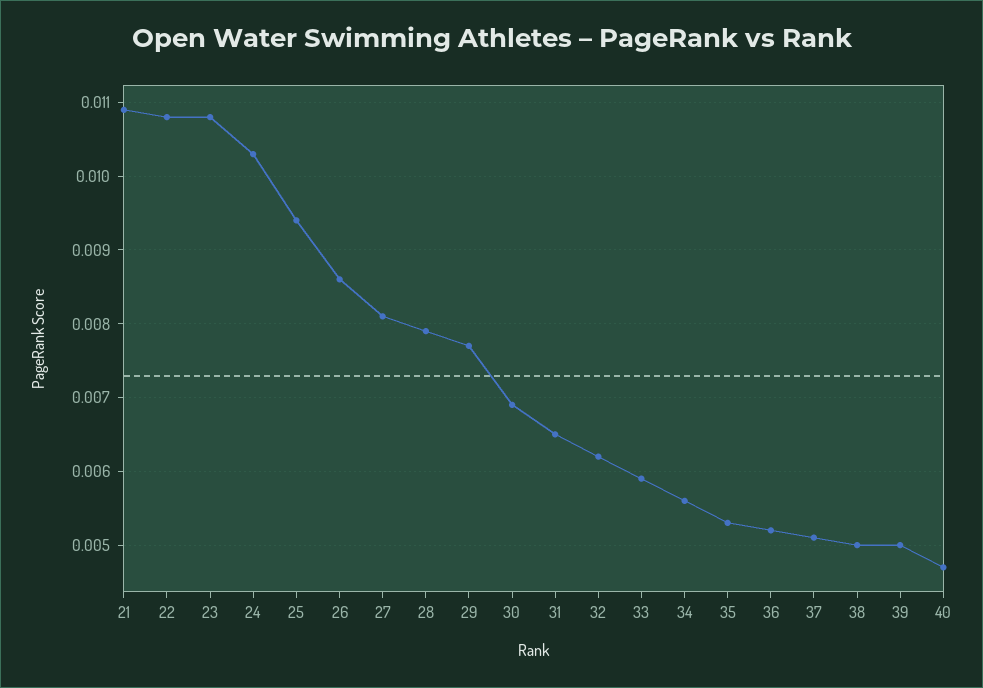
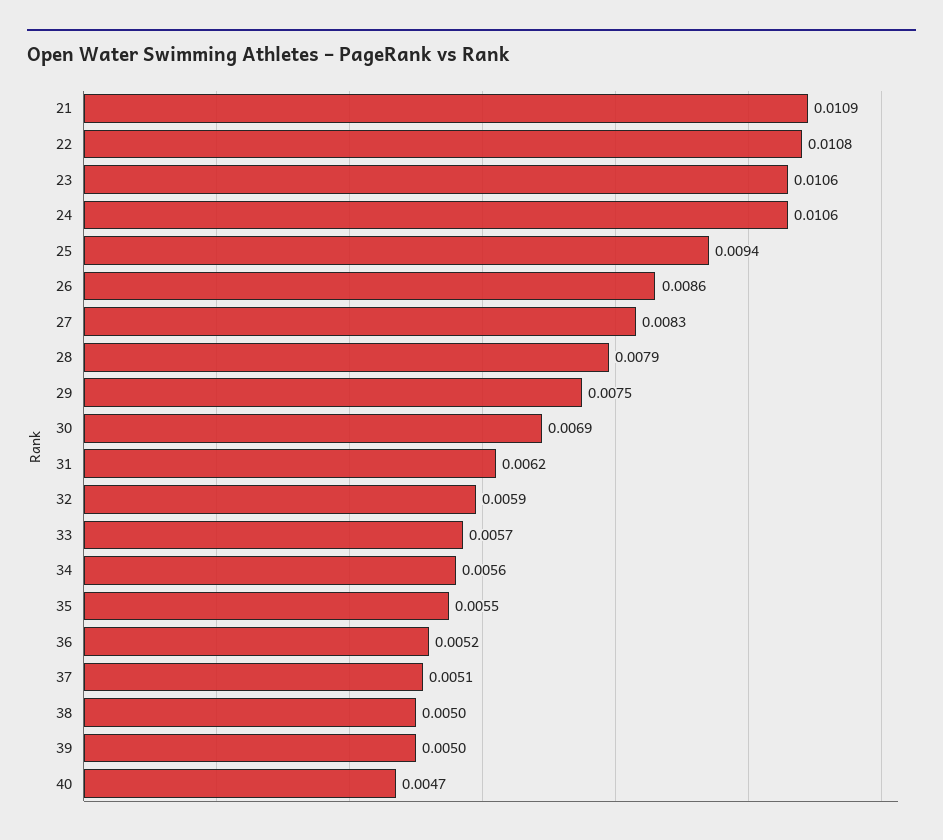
23: 0.0108 -> 0.0106
24: 0.0103 -> 0.0106
27: 0.0081 -> 0.0083
29: 0.0077 -> 0.0075
31: 0.0065 -> 0.0062
32: 0.0062 -> 0.0059
33: 0.0059 -> 0.0057
35: 0.0053 -> 0.0055

